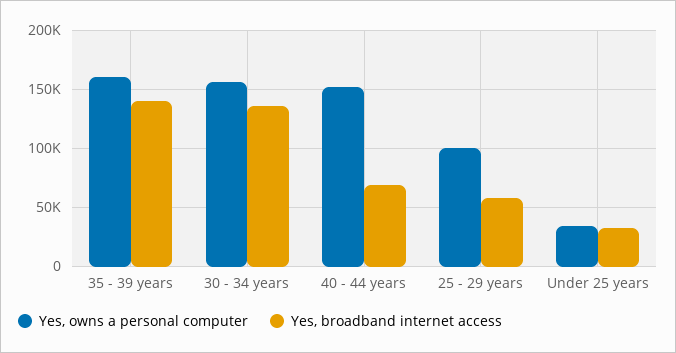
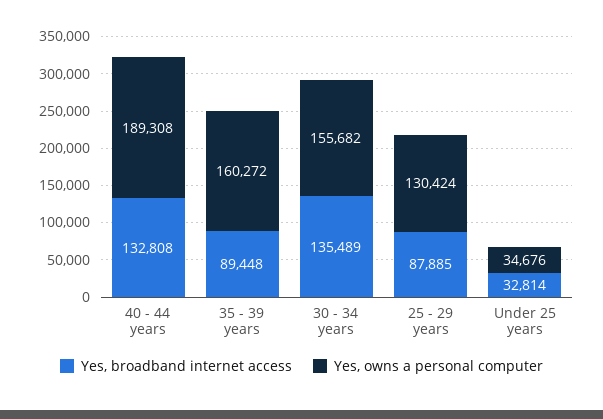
Yes, broadband internet access, 35 - 39 years: 140000 -> 89448
Yes, owns a personal computer, 40 - 44 years: 150000 -> 189308
Yes, broadband internet access, 40 - 44 years: 70000 -> 132808
Yes, owns a personal computer, 25 - 29 years: 100000 -> 130424
Yes, broadband internet access, 25 - 29 years: 60000 -> 87885

